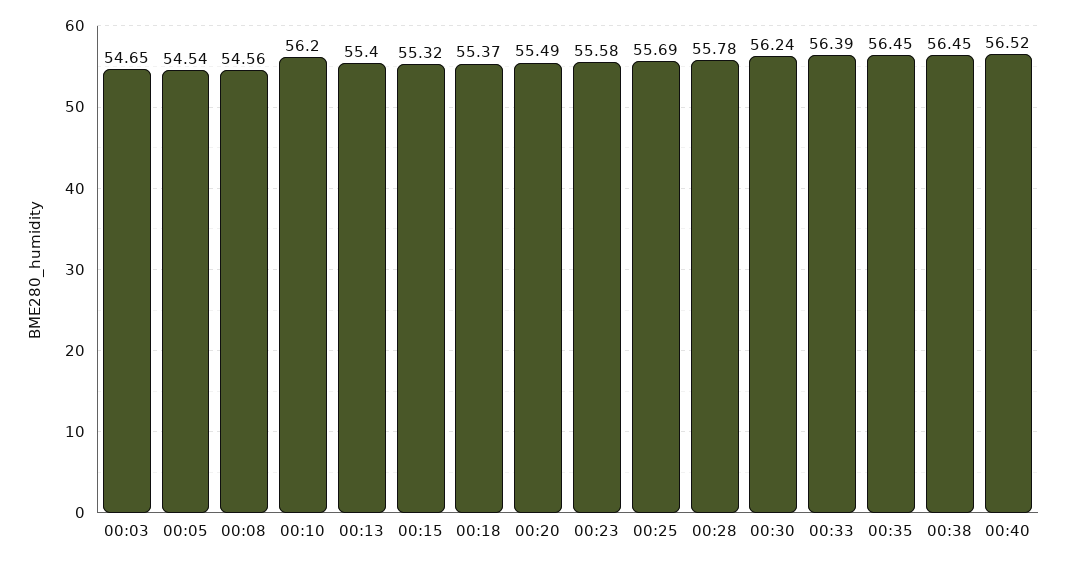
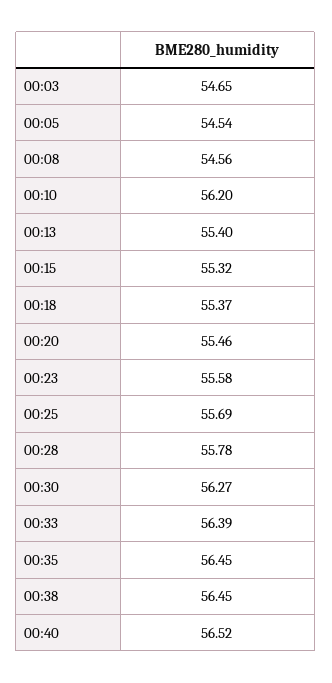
00:20: 55.49 -> 55.46
00:30: 56.24 -> 56.27

